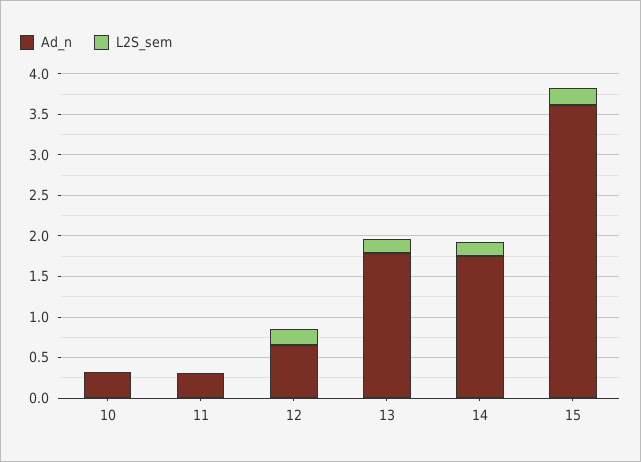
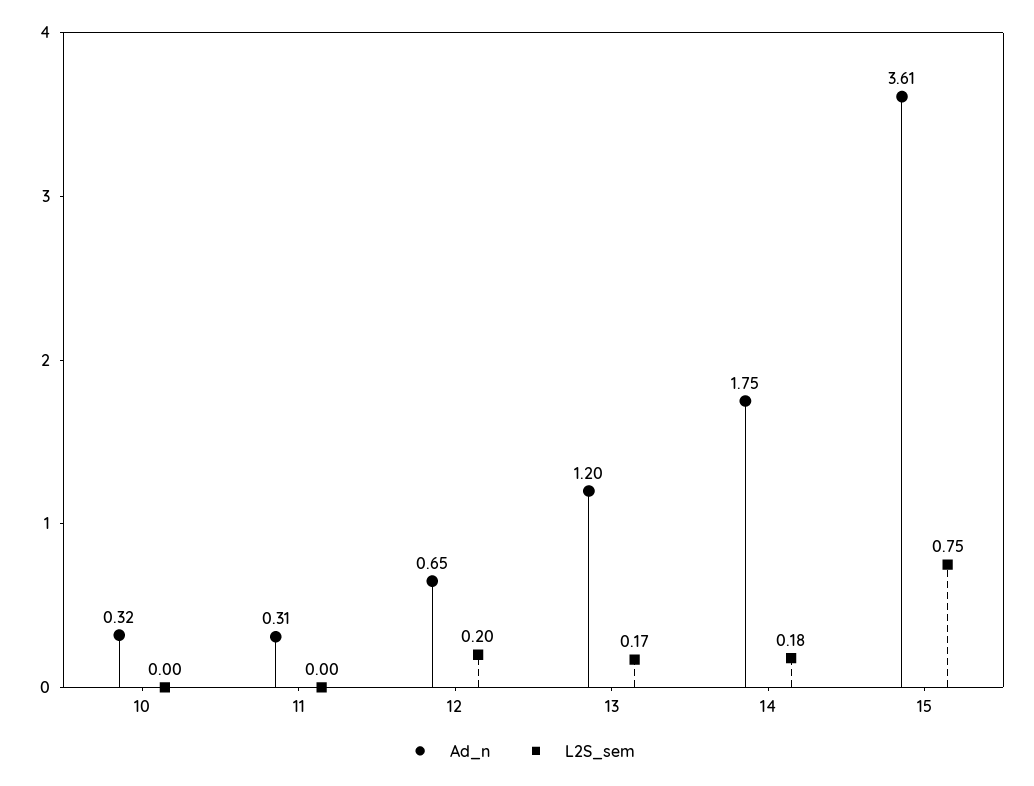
Ad_n, 13: 1.8 -> 1.2
L2S_sem, 15: 0.2 -> 0.75

